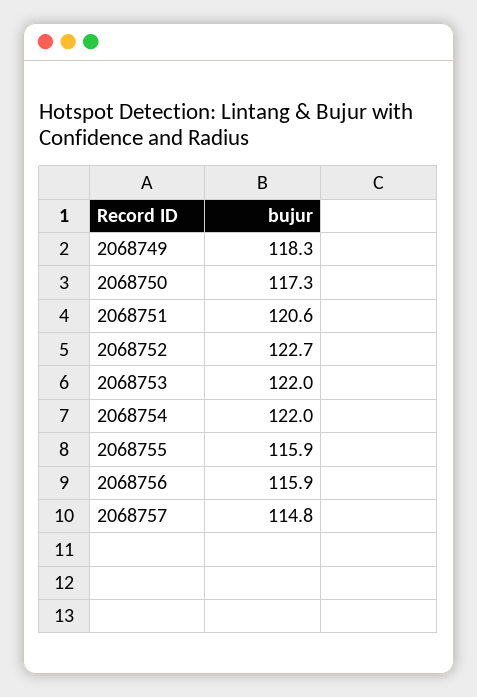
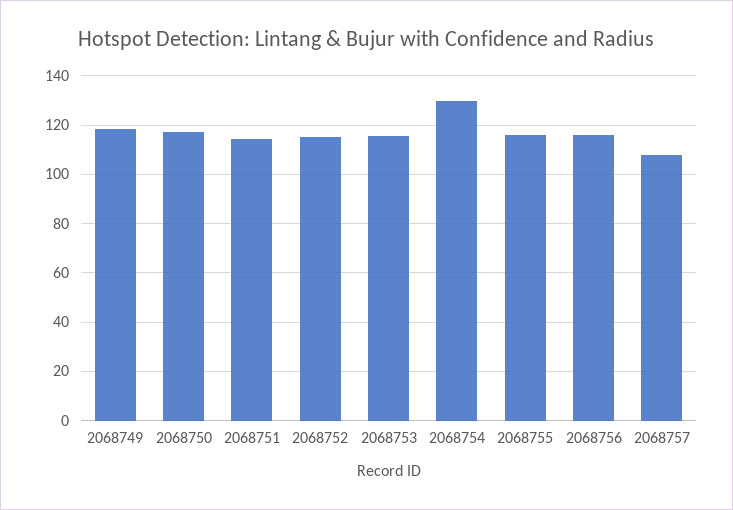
2068751: 120.6 -> 115
2068752: 122.7 -> 115
2068753: 122 -> 115
2068754: 122 -> 130
2068757: 114.8 -> 107.5

